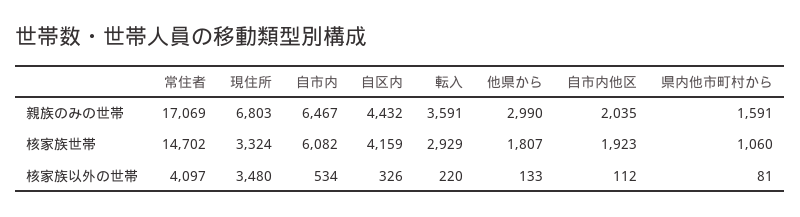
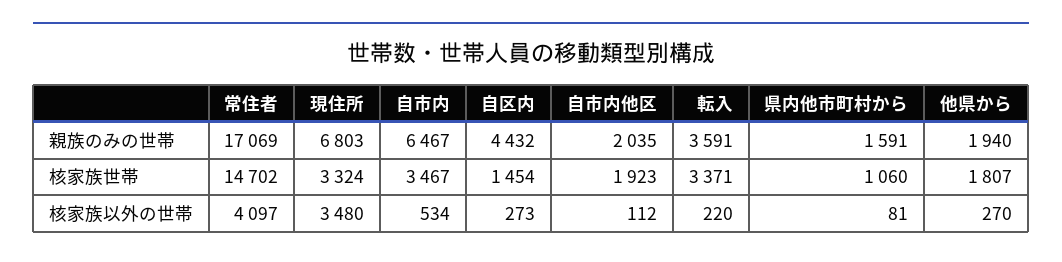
他県から, 親族のみの世帯: 2990 -> 1940
自市内, 核家族世帯: 6082 -> 3467
自区内, 核家族世帯: 4159 -> 1454
転入, 核家族世帯: 2929 -> 3371
自区内, 核家族以外の世帯: 326 -> 273
他県から, 核家族以外の世帯: 133 -> 270

